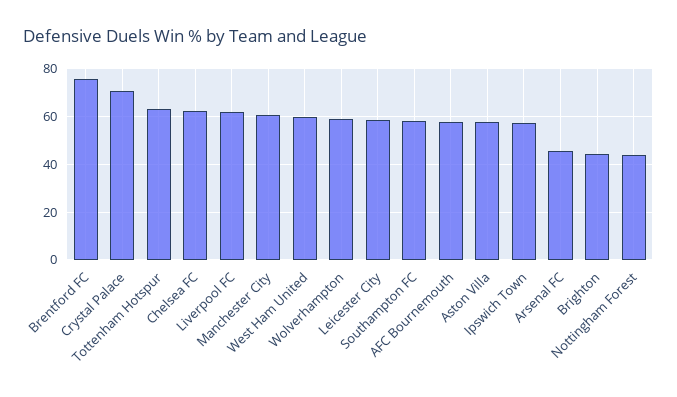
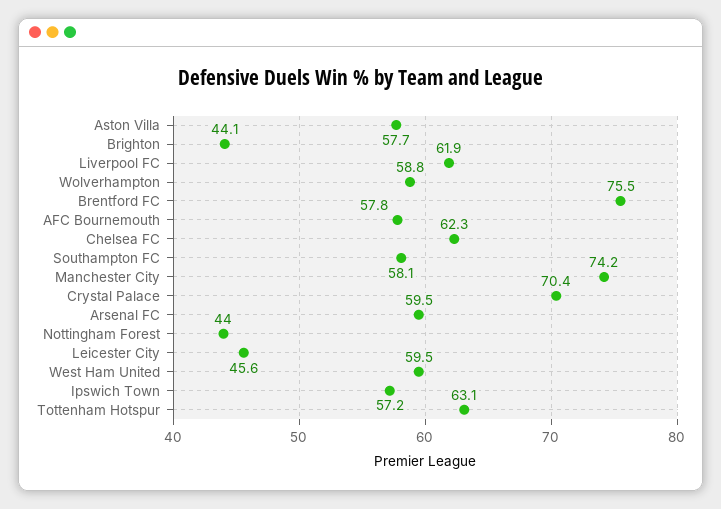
Manchester City: 60 -> 74.2
Leicester City: 60 -> 45.6
Arsenal FC: 45 -> 59.5

